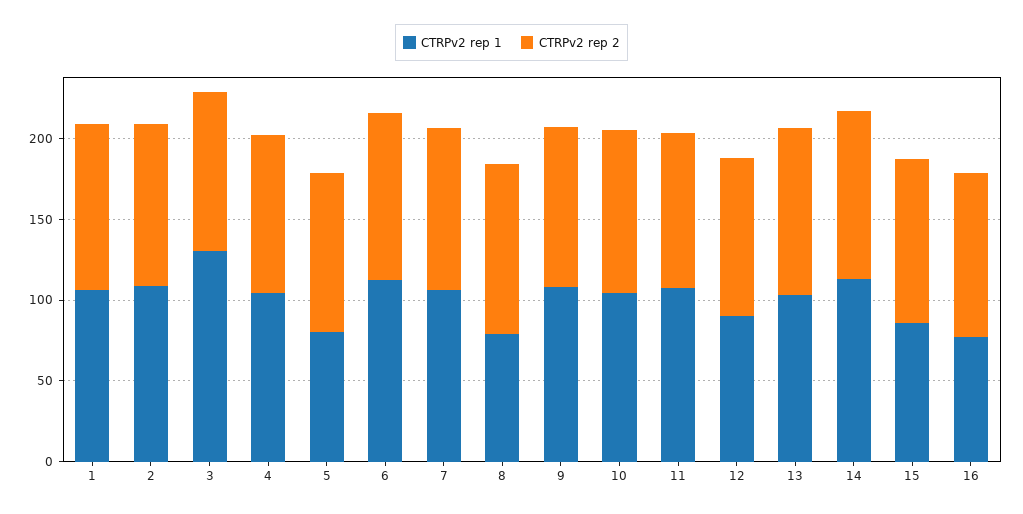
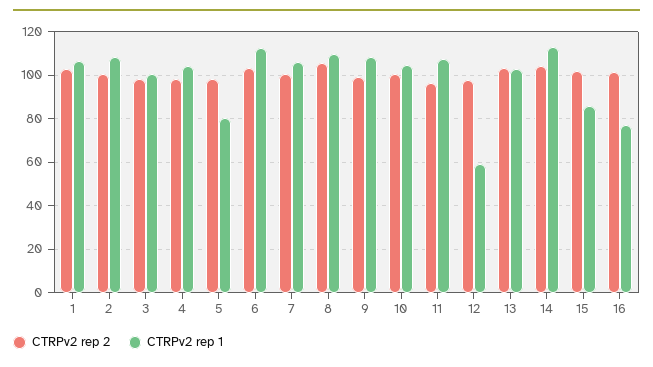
CTRPv2 rep 1, 3: 130 -> 100
CTRPv2 rep 1, 8: 80 -> 110
CTRPv2 rep 1, 12: 90 -> 60

